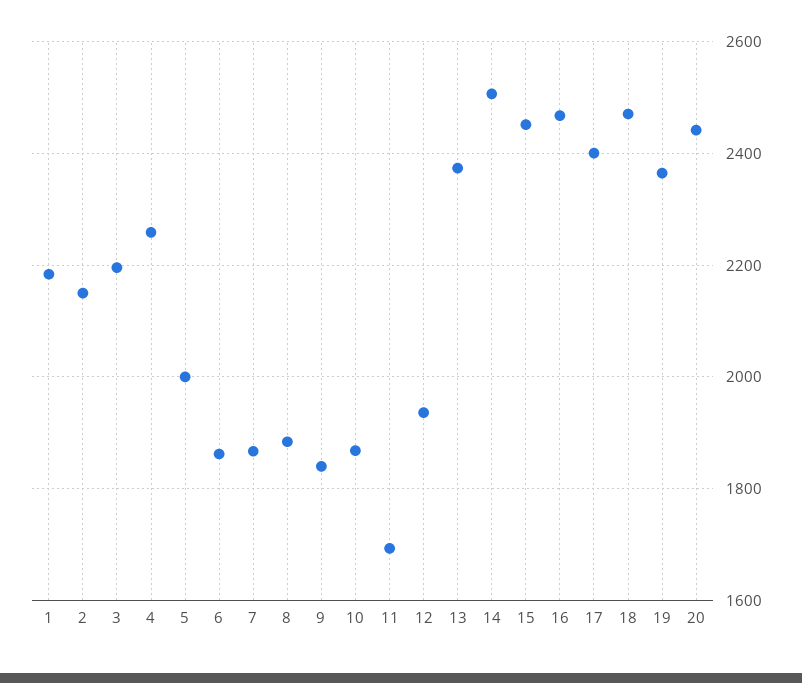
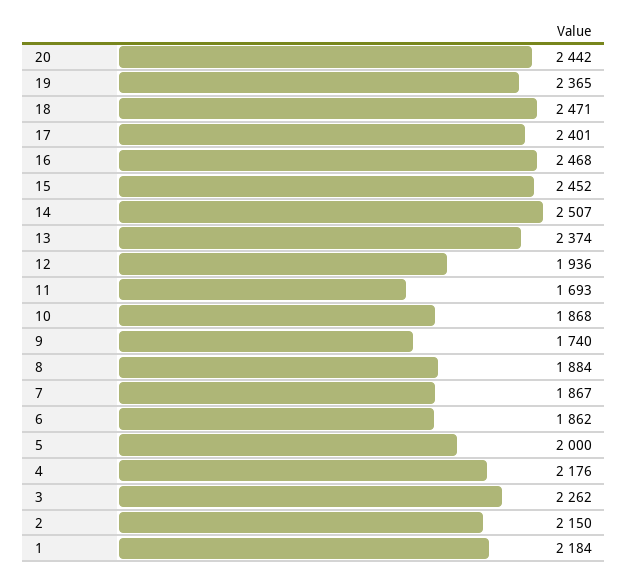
3: 2200 -> 2262
4: 2260 -> 2176
9: 1840 -> 1740

